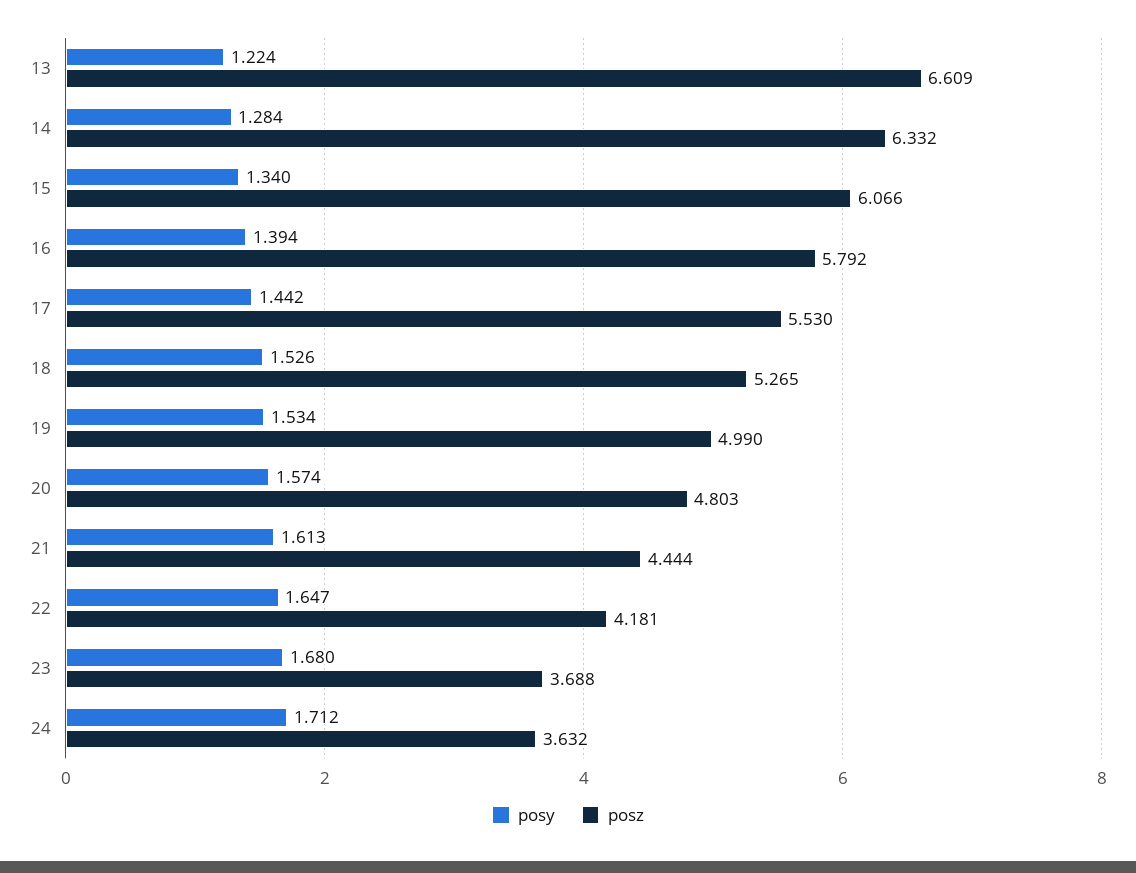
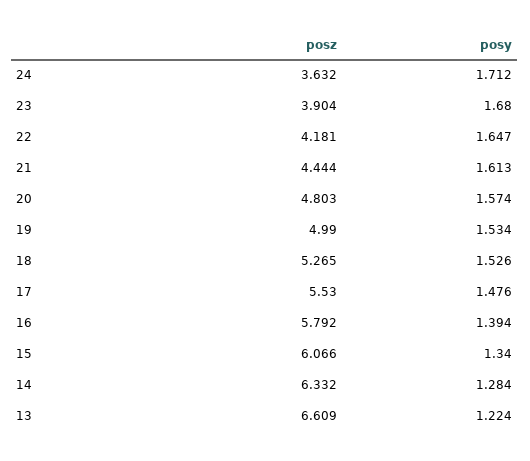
posy, 17: 1.442 -> 1.476
posz, 23: 3.688 -> 3.904

